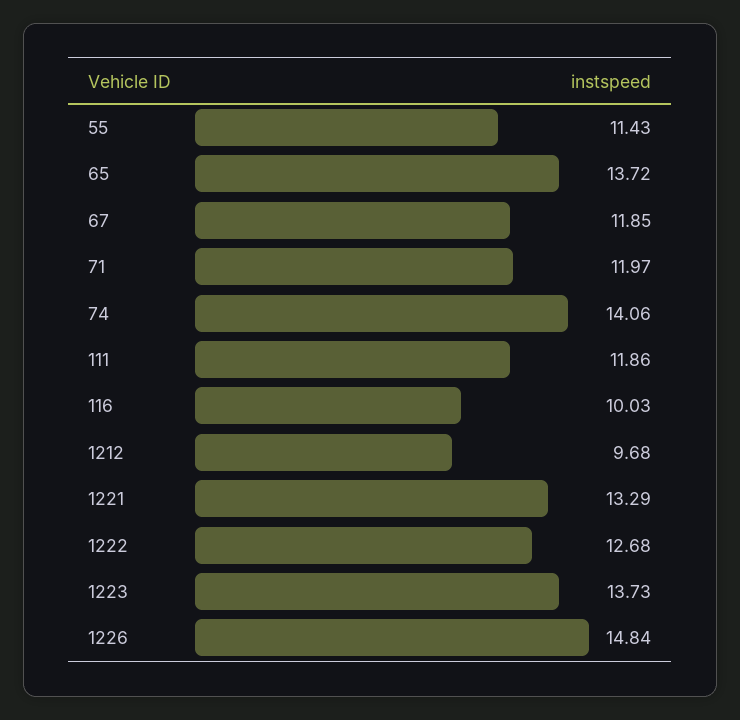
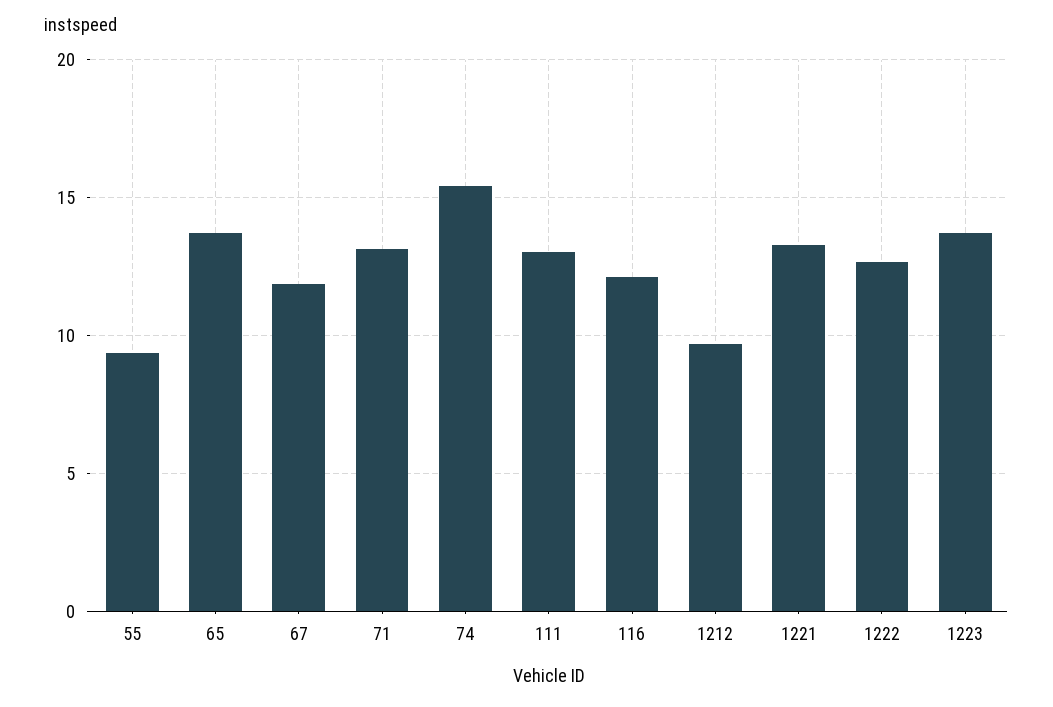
55: 11.43 -> 9.5
71: 11.97 -> 13
74: 14.06 -> 15.5
111: 11.86 -> 13
116: 10.03 -> 12
1226: 14.84 -> none

